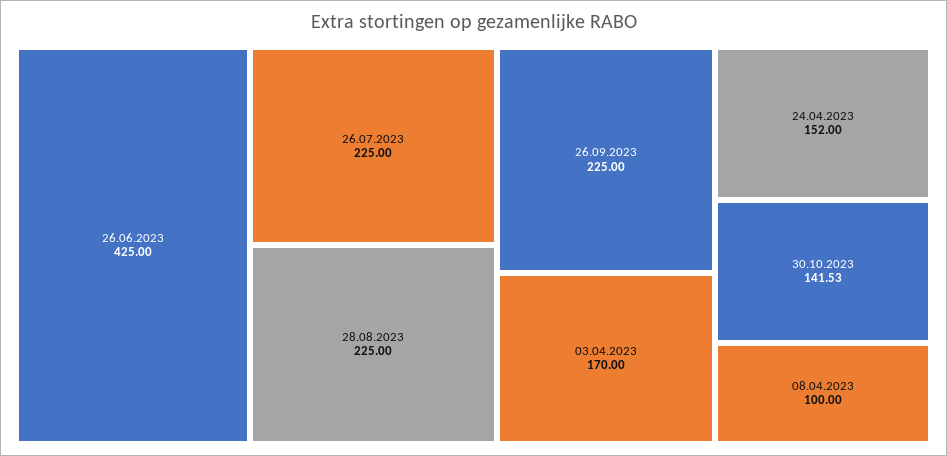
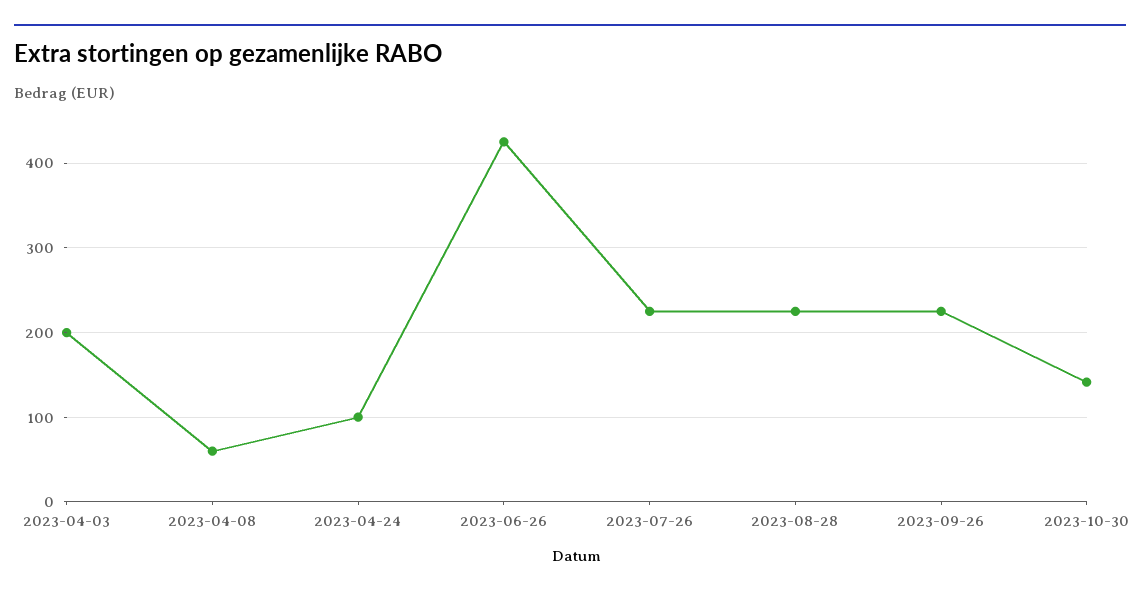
03.04.2023: 170 -> 200
24.04.2023: 152 -> 100
08.04.2023: 100 -> 60

